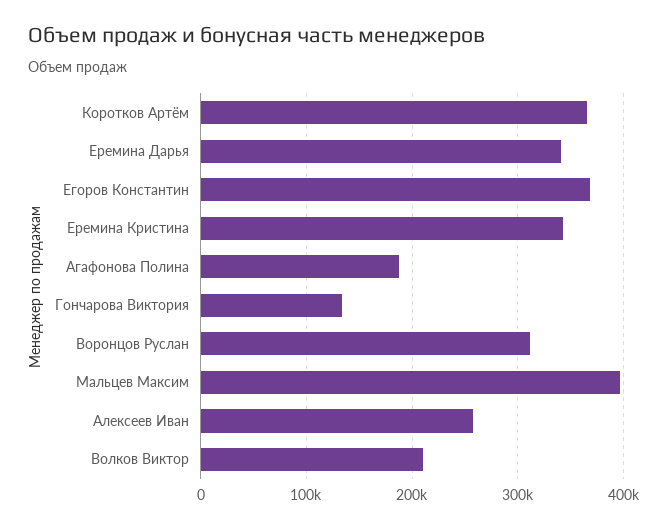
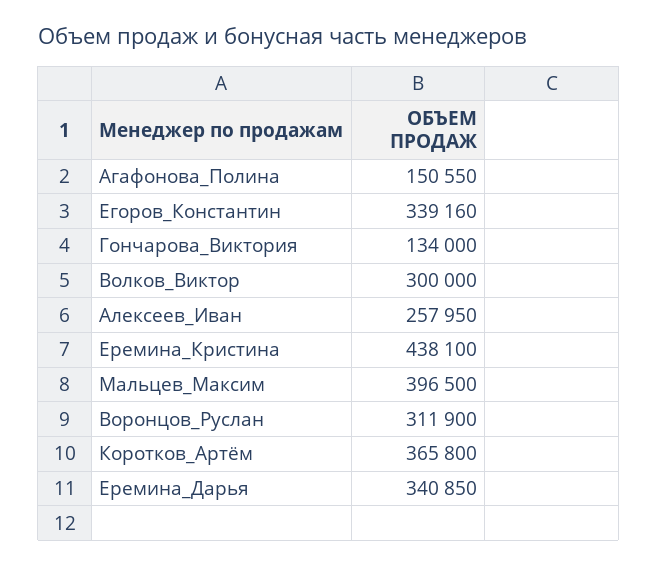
Егоров Константин: 370000 -> 339160
Еремина Кристина: 340000 -> 438100
Агафонова Полина: 190000 -> 150550
Волков Виктор: 210000 -> 300000

